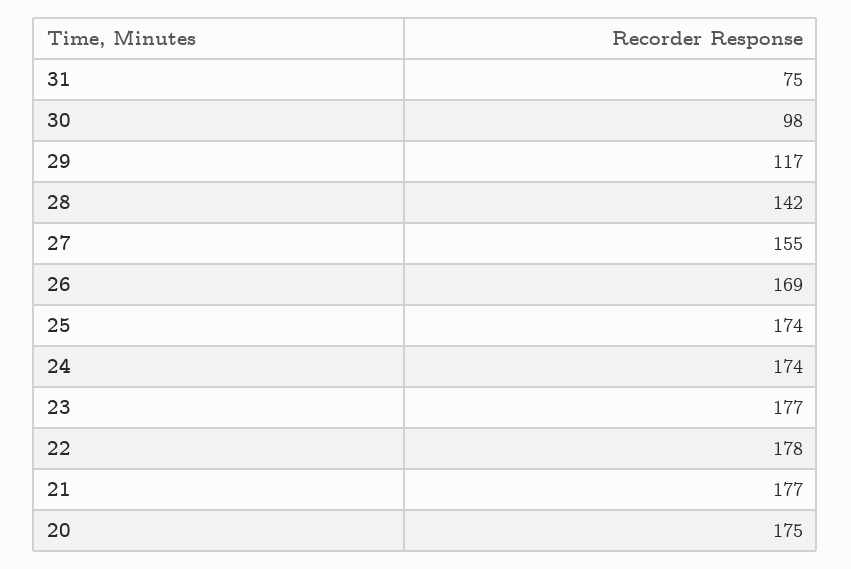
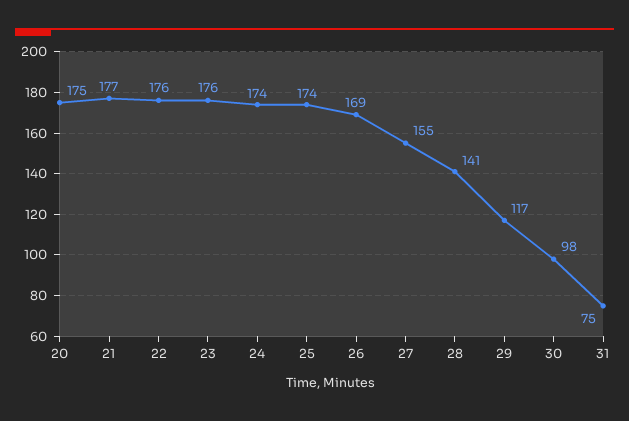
28: 142 -> 141
23: 177 -> 176
22: 178 -> 176

